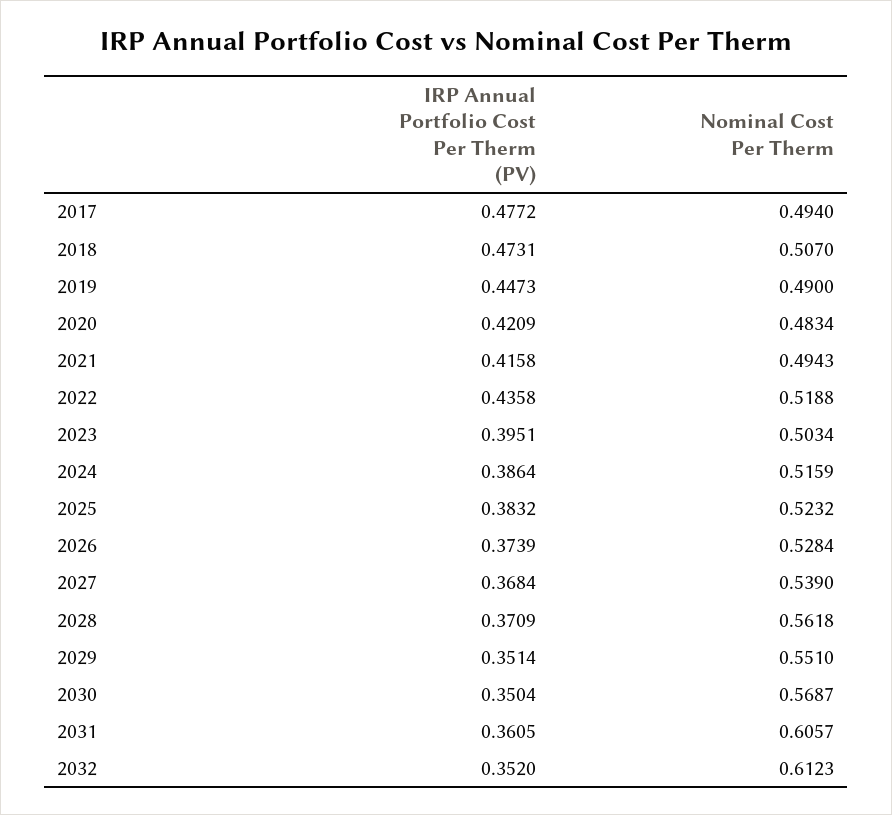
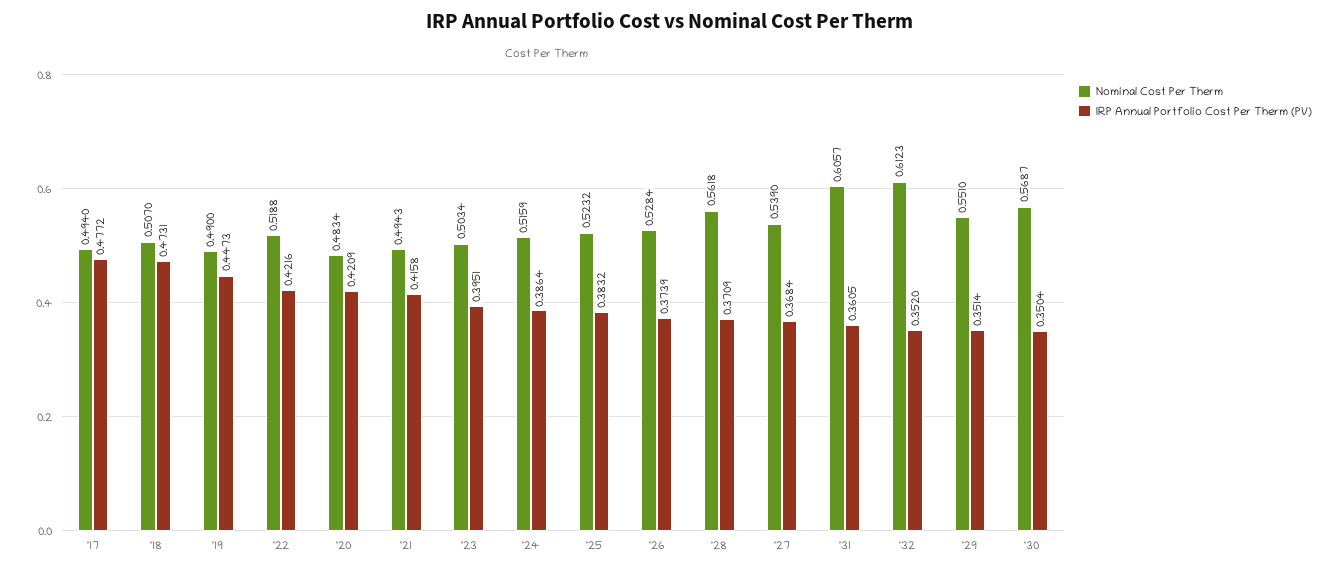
IRP Annual Portfolio Cost Per Therm (PV), 2022: 0.4358 -> 0.4216

